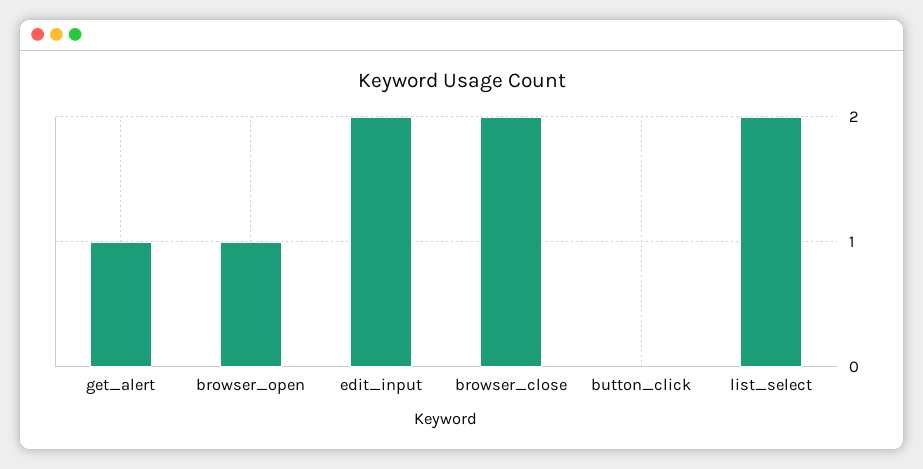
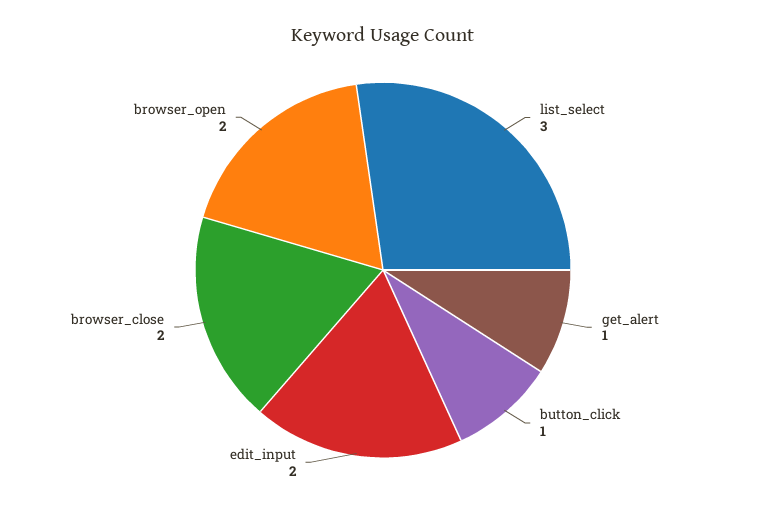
browser_open: 1 -> 2
button_click: 0 -> 1
list_select: 2 -> 3

